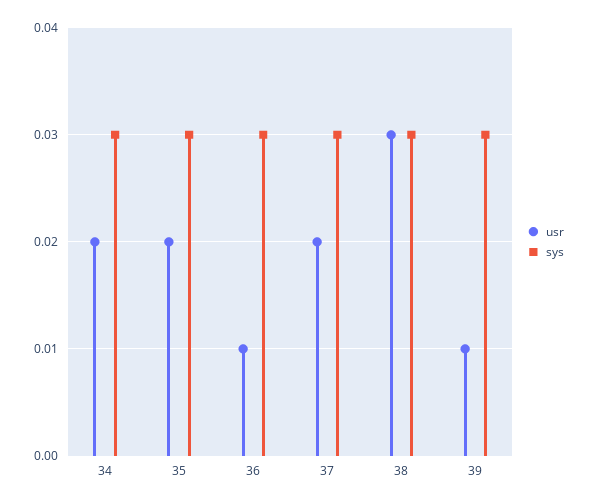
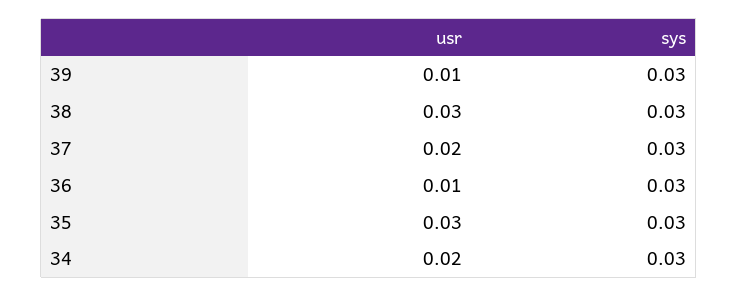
usr, 35: 0.02 -> 0.03

